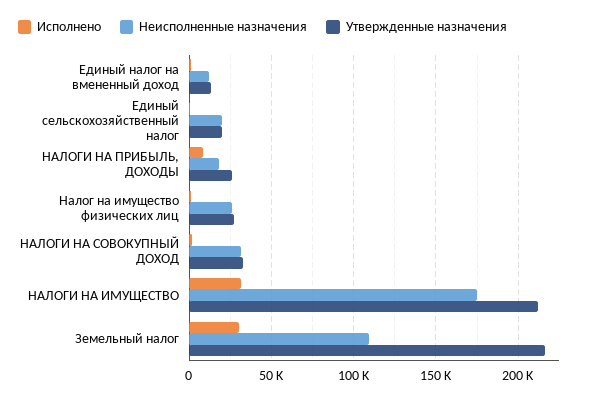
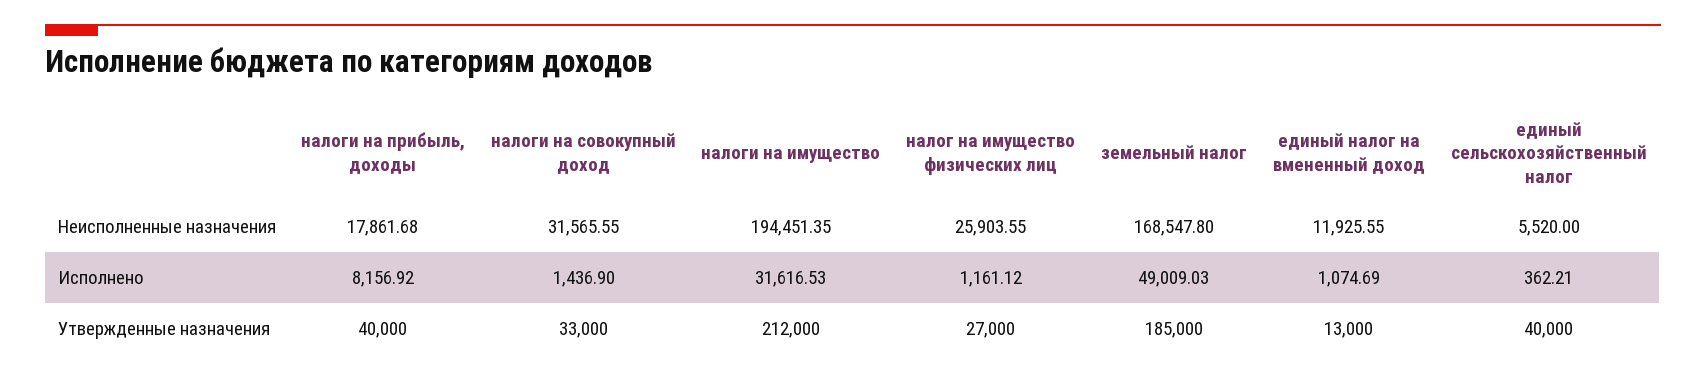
Неисполненные назначения, Единый сельскохозяйственный налог: 20000 -> 5520
Утвержденные назначения, Единый сельскохозяйственный налог: 20000 -> 40000
Утвержденные назначения, НАЛОГИ НА ПРИБЫЛЬ, ДОХОДЫ: 25000 -> 40000
Неисполненные назначения, НАЛОГИ НА ИМУЩЕСТВО: 175000 -> 194451.35
Исполнено, Земельный налог: 30000 -> 49009.03
Неисполненные назначения, Земельный налог: 110000 -> 168547.8
Утвержденные назначения, Земельный налог: 215000 -> 185000

